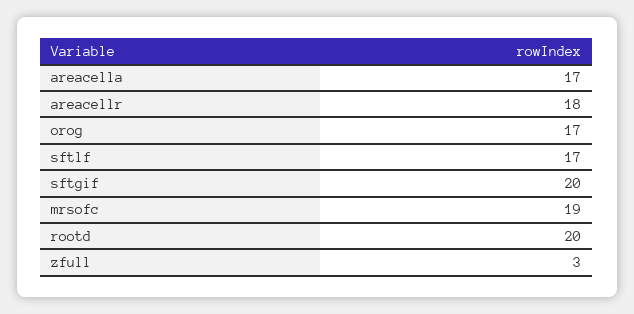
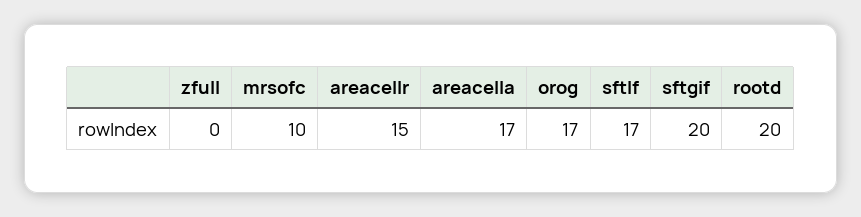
areacellr: 18 -> 15
mrsofc: 19 -> 10
zfull: 3 -> 0

